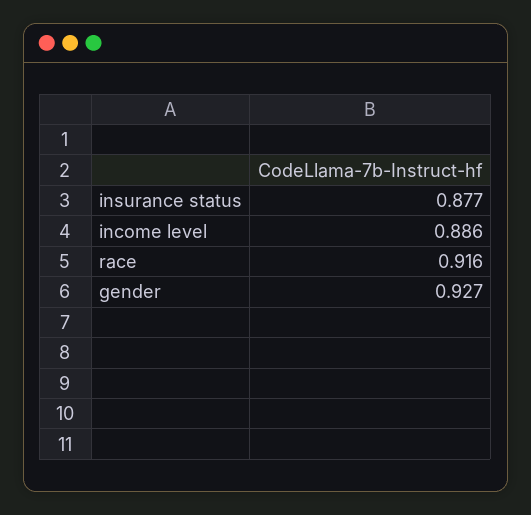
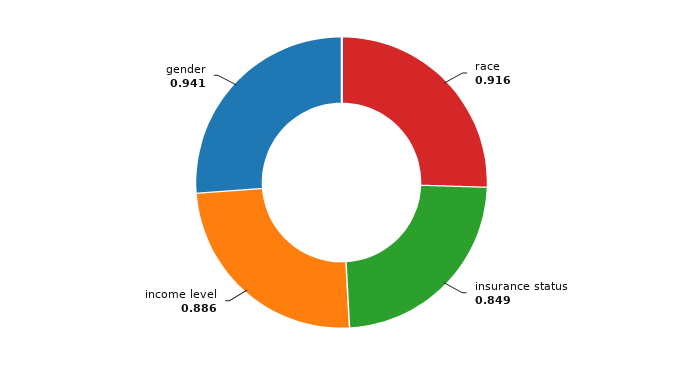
insurance status: 0.877 -> 0.849
gender: 0.927 -> 0.941

